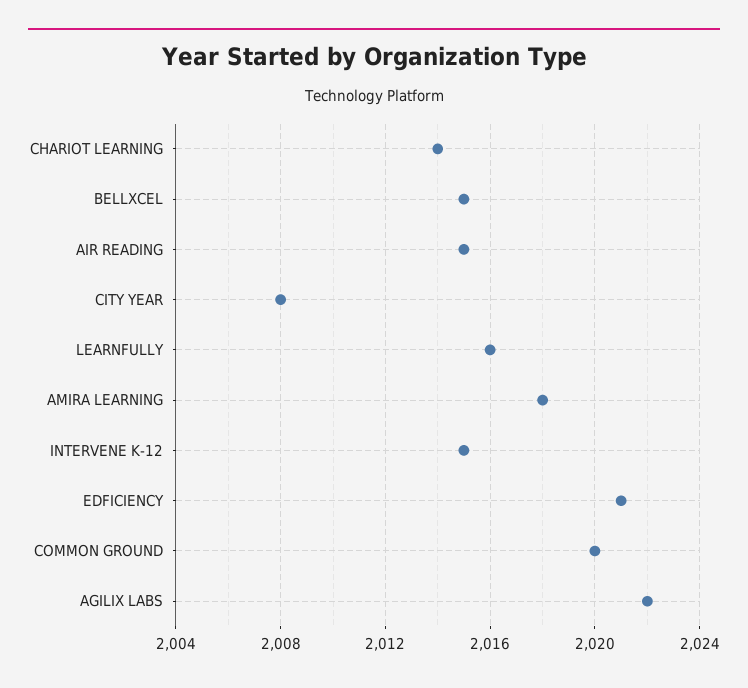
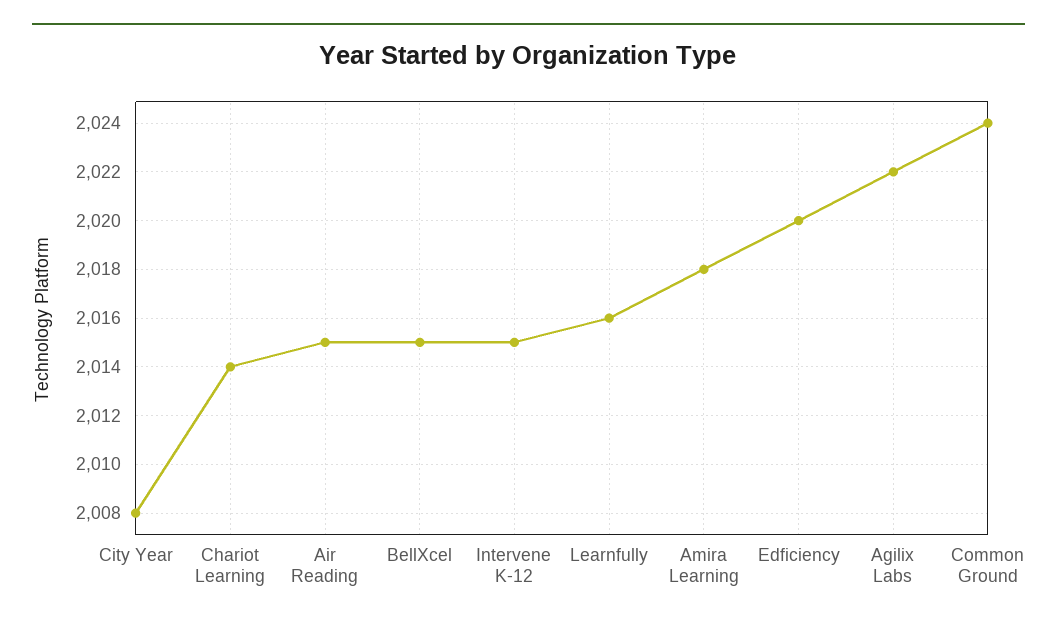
EDFICIENCY: 2021 -> 2020
COMMON GROUND: 2020 -> 2024

